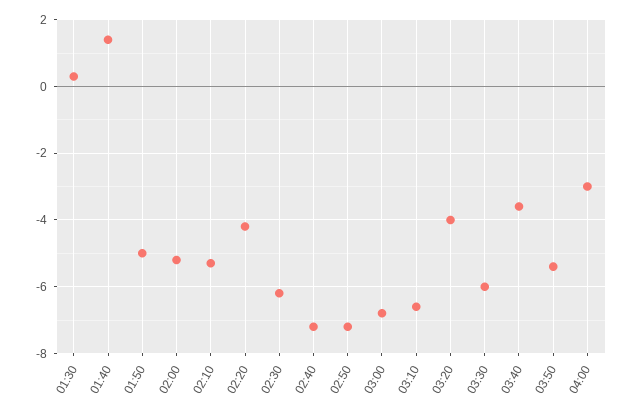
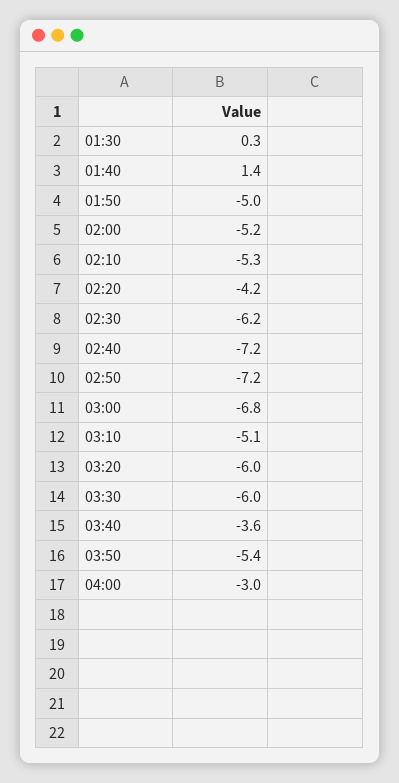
03:10: -6.5 -> -5.1
03:20: -4 -> -6

